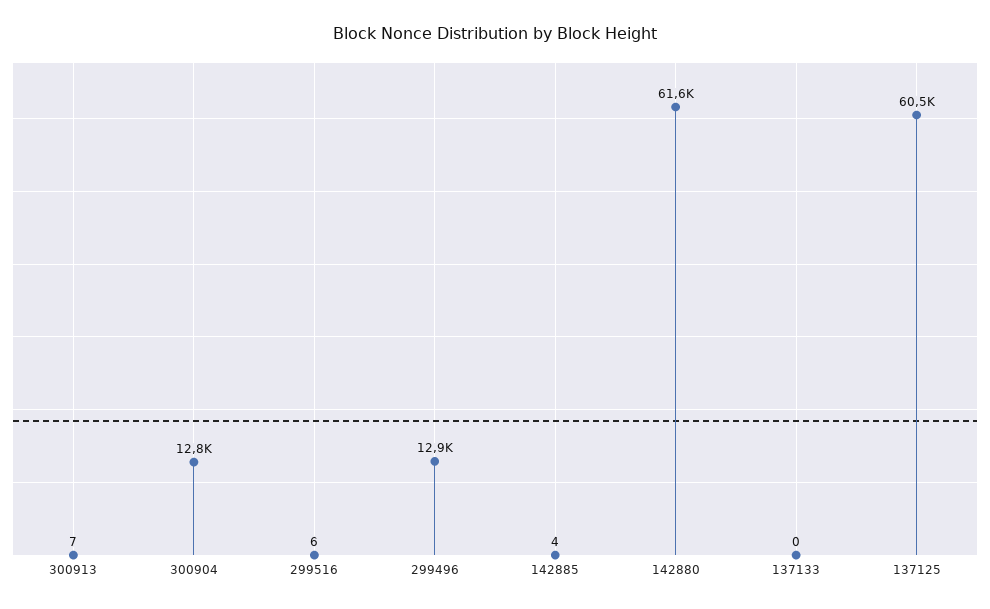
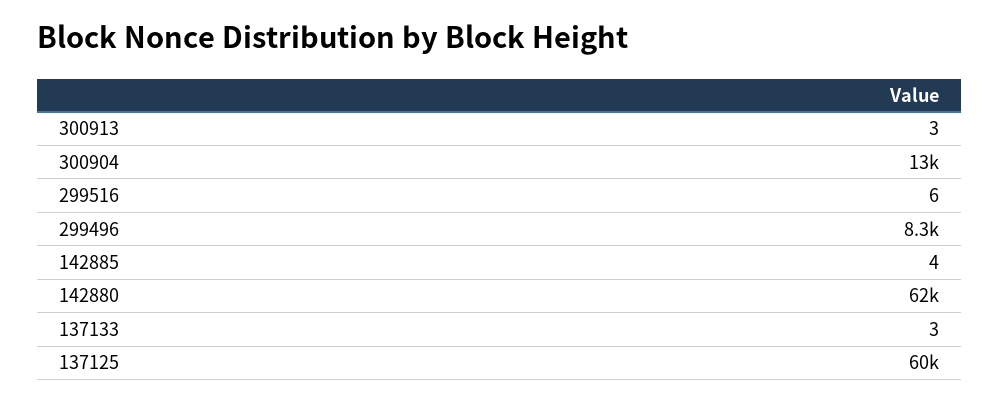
300913: 7 -> 3
299496: 12900 -> 8300
137133: 0 -> 3

